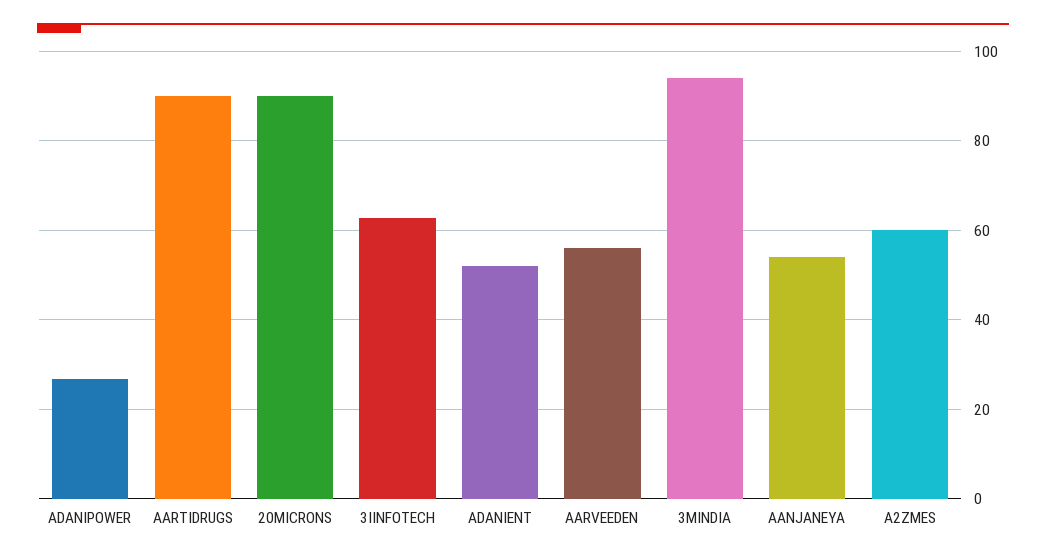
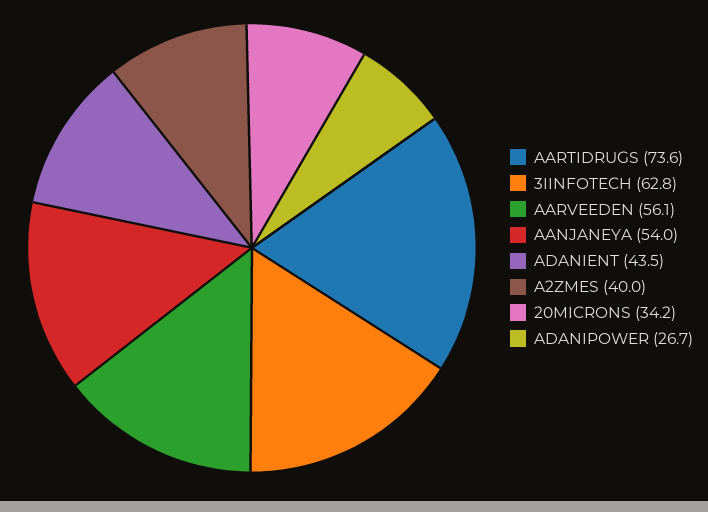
AARTIDRUGS: 90 -> 73.6
20MICRONS: 90 -> 34.2
ADANIENT: 52 -> 43.5
3MINDIA: 94 -> none
A2ZMES: 60 -> 40

